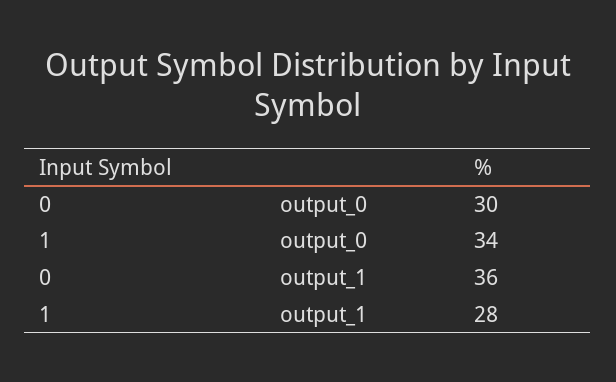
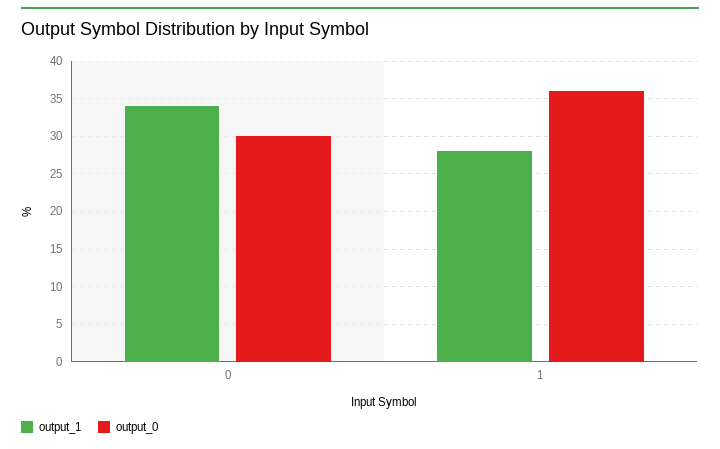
output_0, 1: 34 -> 36
output_1, 0: 36 -> 34

